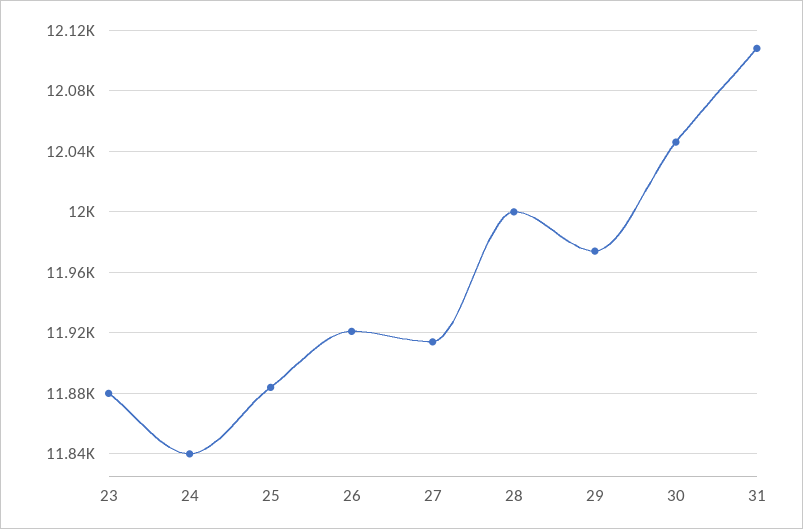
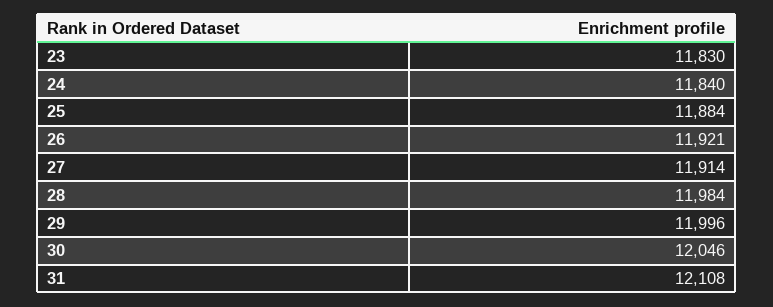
23: 11880 -> 11830
28: 12000 -> 11984
29: 11975 -> 11996

